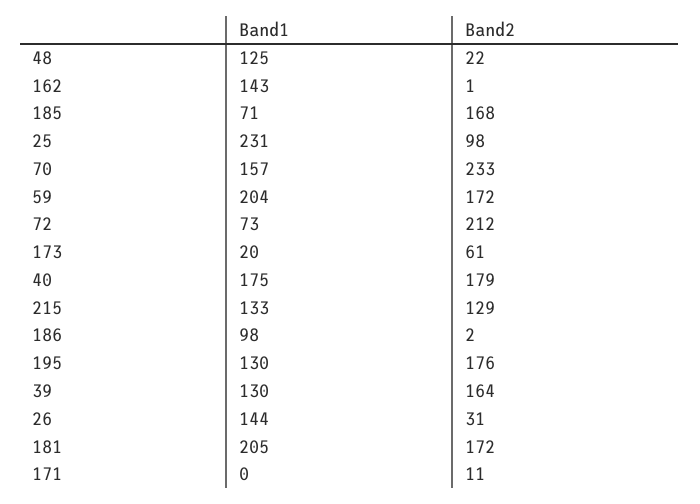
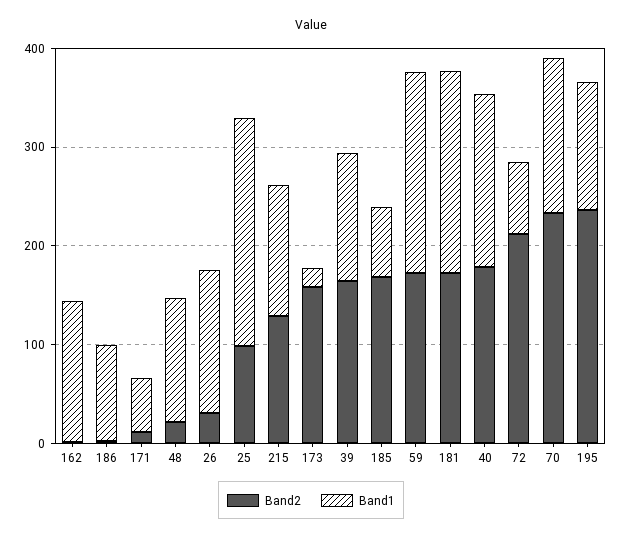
Band2, 173: 61 -> 160
Band2, 195: 176 -> 240
Band1, 171: 0 -> 60

